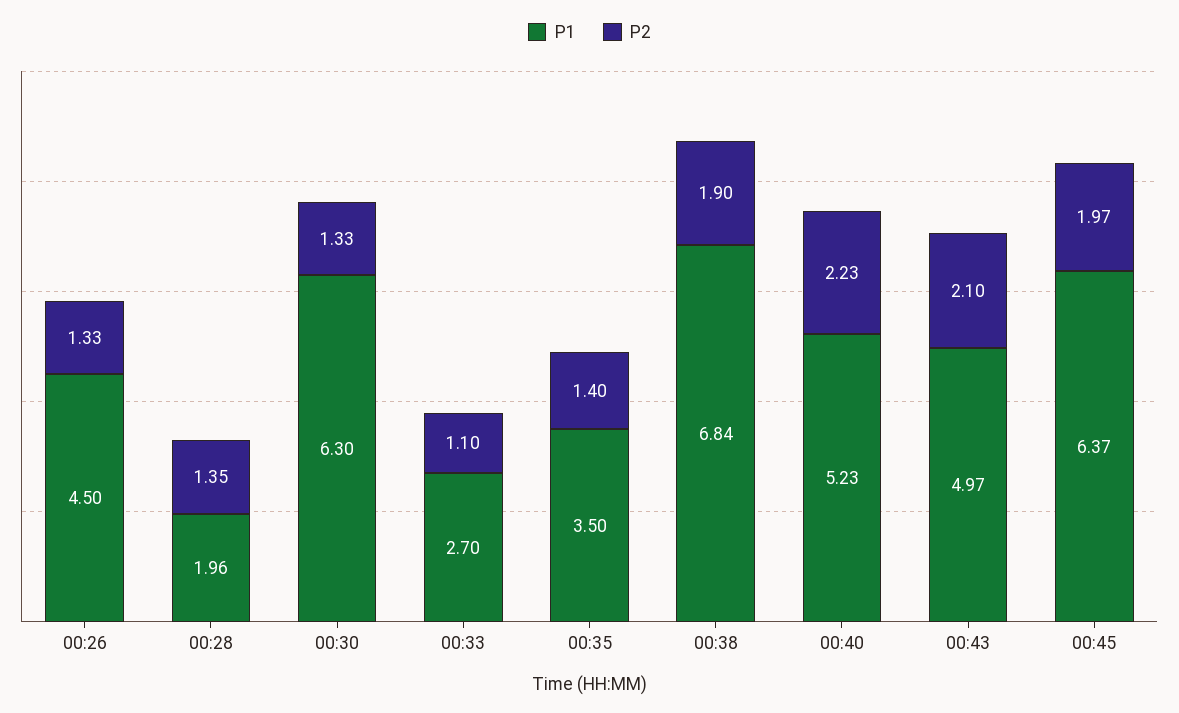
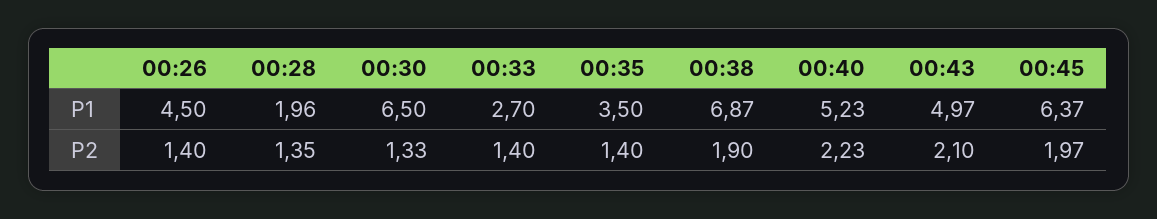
P2, 00:26: 1.33 -> 1.4
P1, 00:30: 6.3 -> 6.5
P2, 00:33: 1.1 -> 1.4
P1, 00:38: 6.84 -> 6.87

